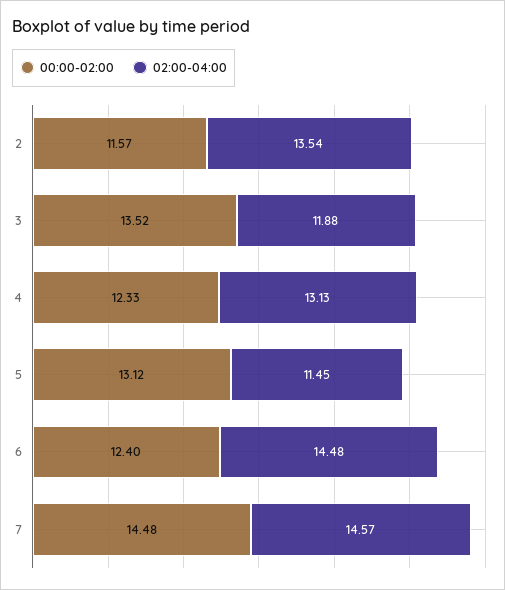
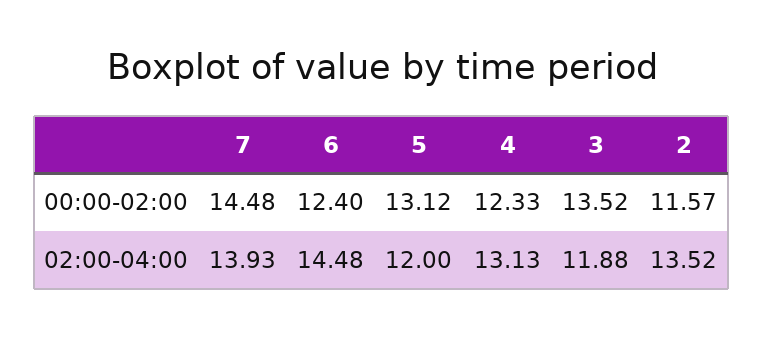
02:00-04:00, 2: 13.54 -> 13.52
02:00-04:00, 5: 11.45 -> 12
02:00-04:00, 7: 14.57 -> 13.93

